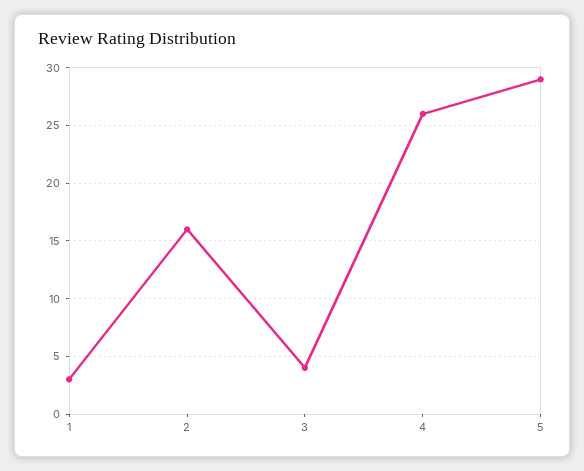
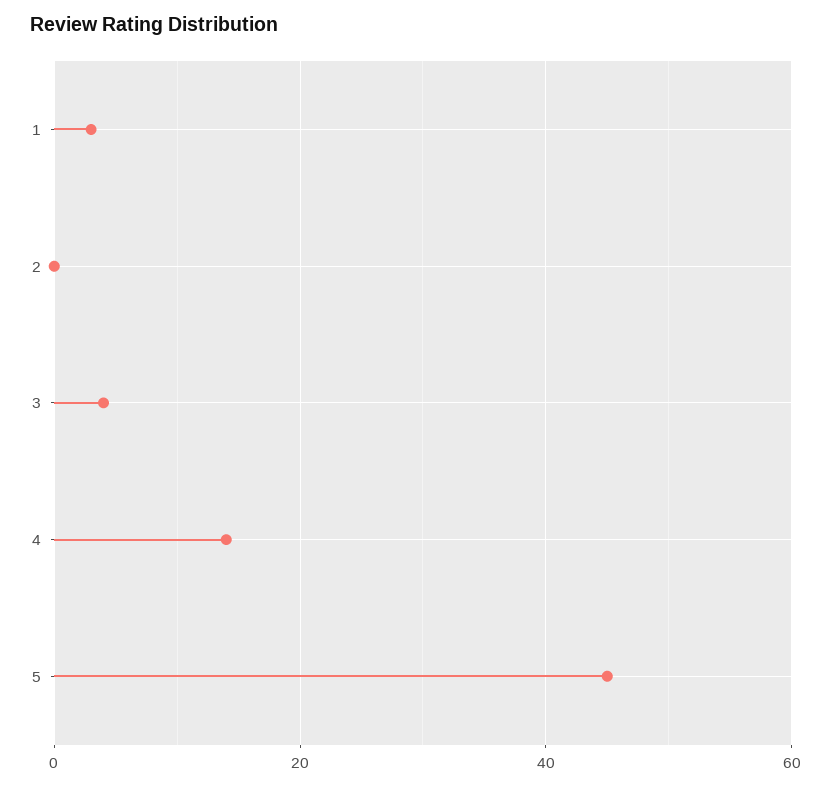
2: 16 -> 0
4: 26 -> 15
5: 29 -> 45

